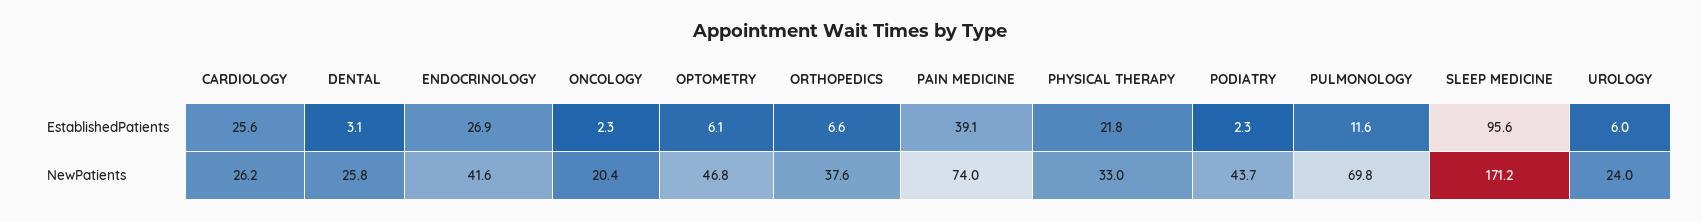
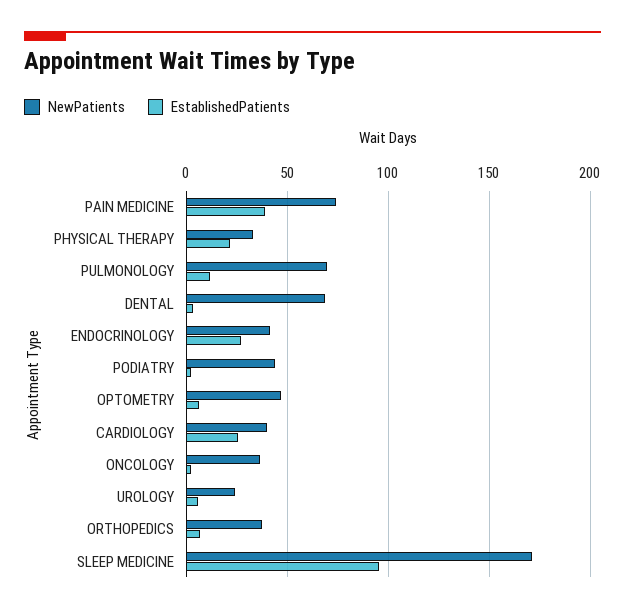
NewPatients, CARDIOLOGY: 26.2 -> 40
NewPatients, DENTAL: 25.8 -> 70
NewPatients, ONCOLOGY: 20.4 -> 35

